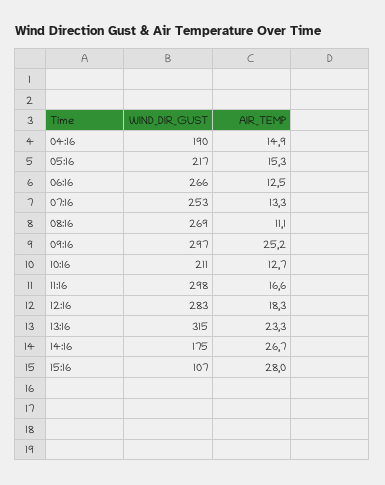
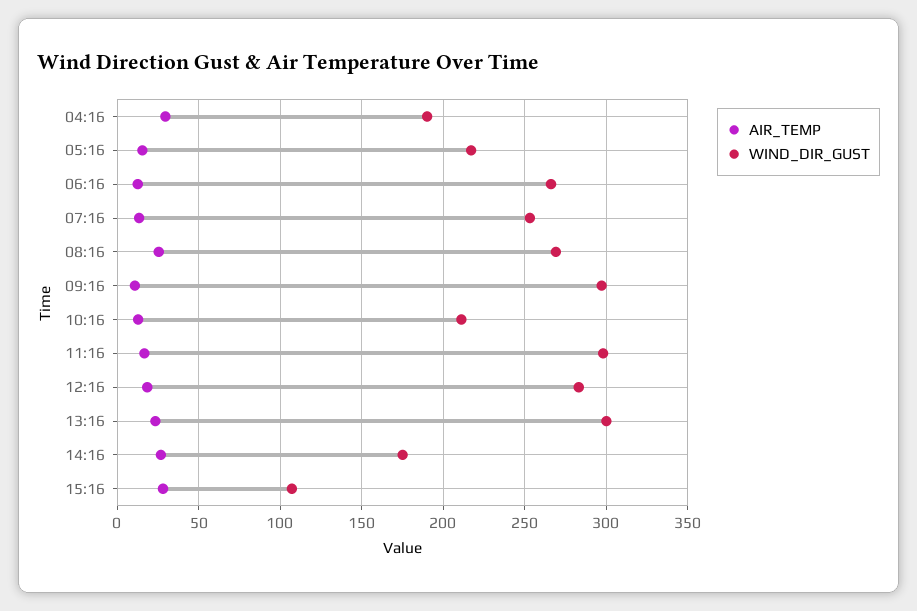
AIR_TEMP, 04:16: 14.9 -> 30
AIR_TEMP, 08:16: 11.1 -> 25
AIR_TEMP, 09:16: 25.2 -> 10
WIND_DIR_GUST, 13:16: 315 -> 300

